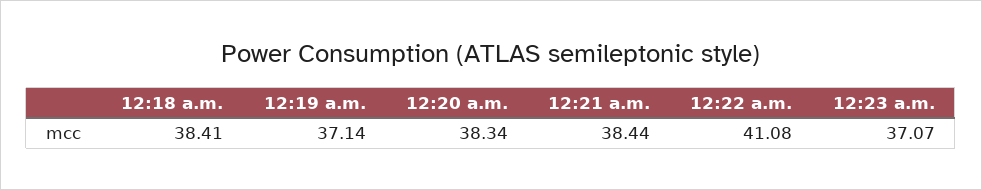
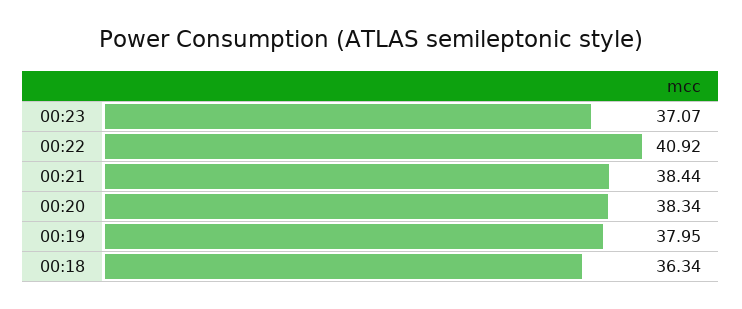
12:18 a.m.: 38.41 -> 36.34
12:19 a.m.: 37.14 -> 37.95
12:22 a.m.: 41.08 -> 40.92

